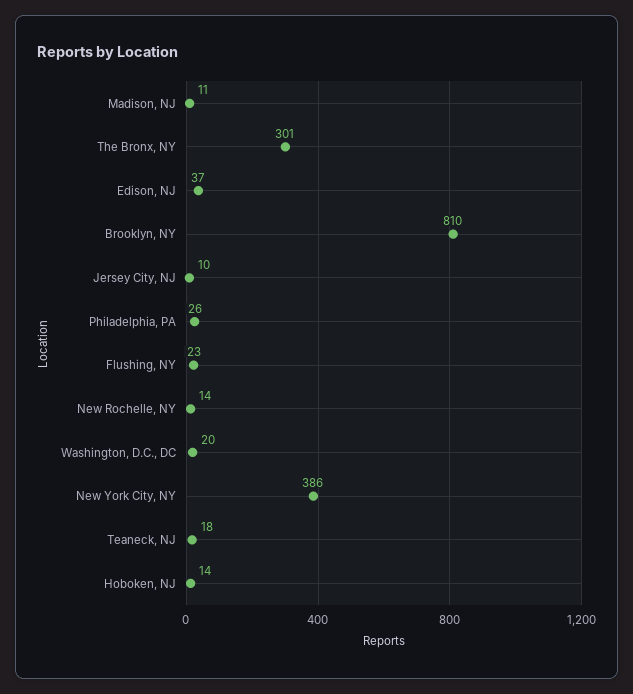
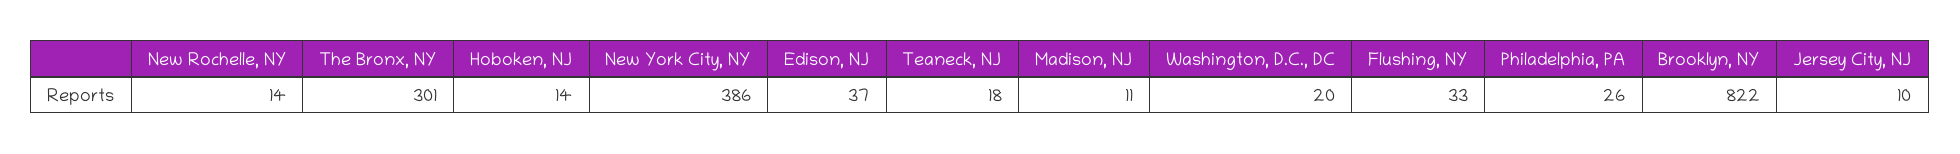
Brooklyn, NY: 810 -> 822
Flushing, NY: 23 -> 33

